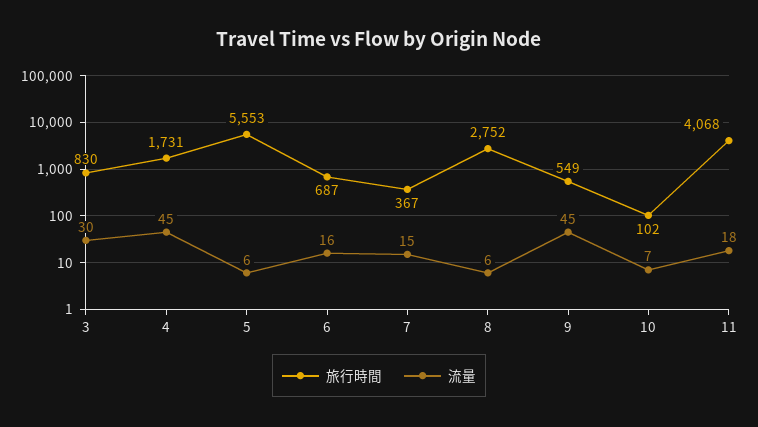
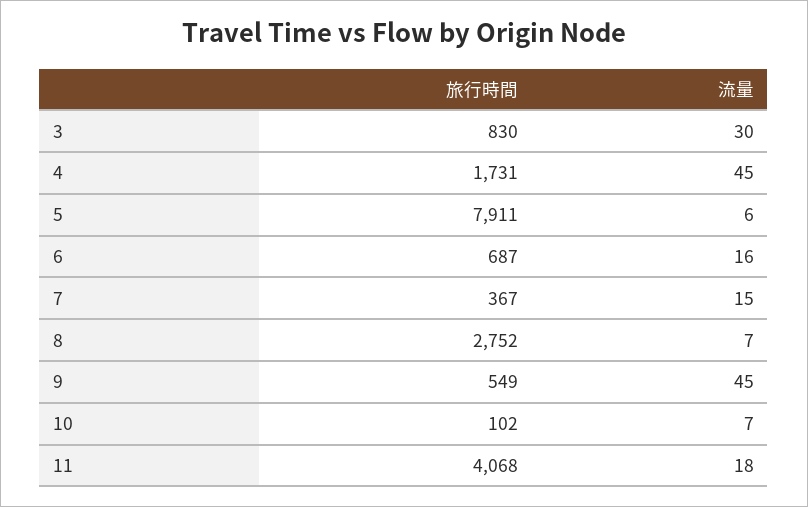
旅行時間, 5: 5553 -> 7911
流量, 8: 6 -> 7

